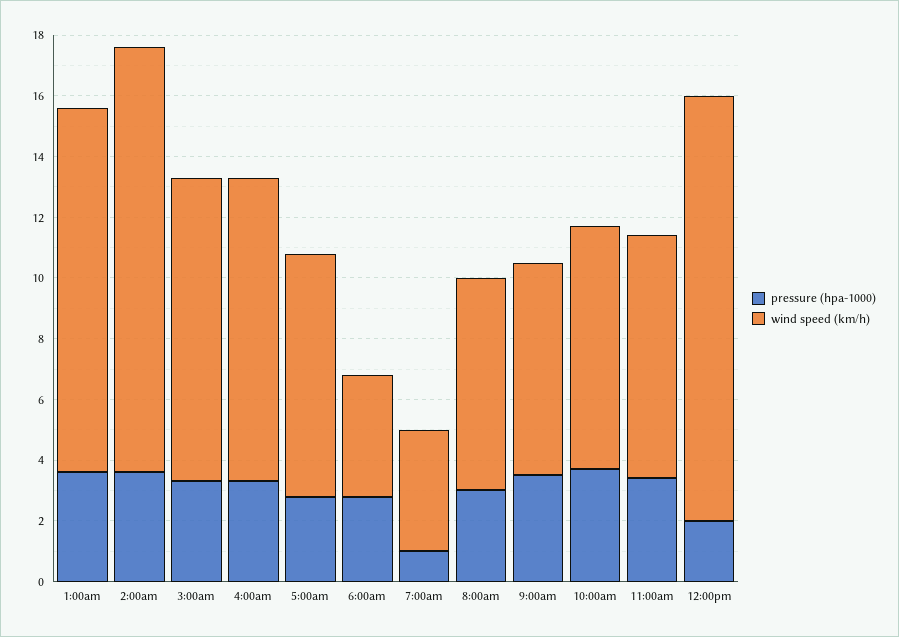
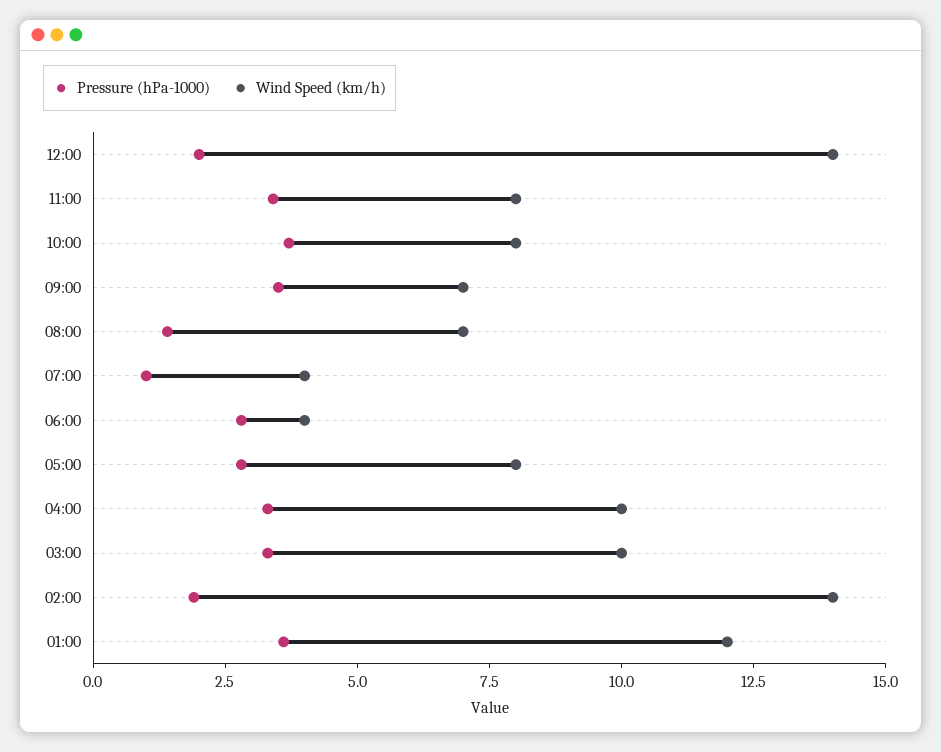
pressure (hpa-1000), 2:00am: 3.5 -> 2
pressure (hpa-1000), 8:00am: 3 -> 1.5

